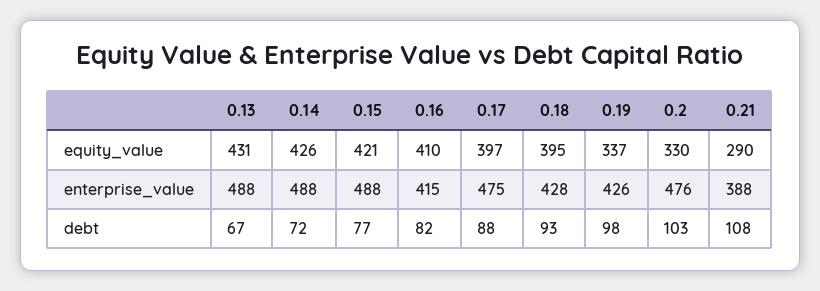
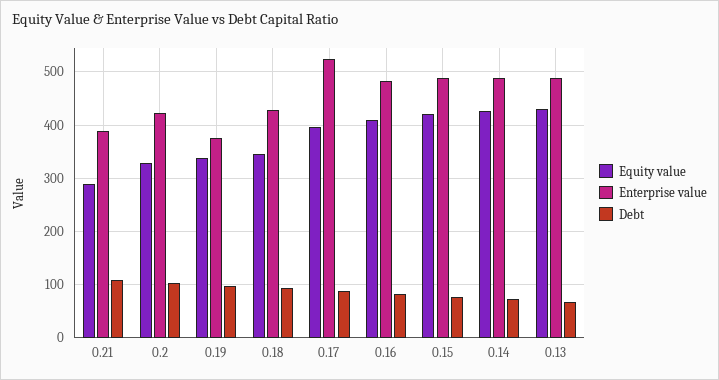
equity_value, 0.18: 395 -> 340
enterprise_value, 0.16: 415 -> 480
enterprise_value, 0.17: 475 -> 520
enterprise_value, 0.19: 426 -> 380
enterprise_value, 0.2: 476 -> 420

